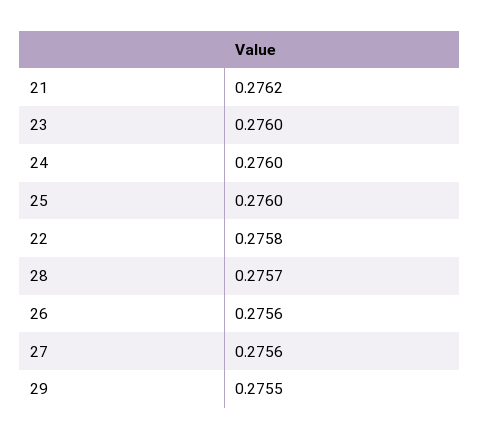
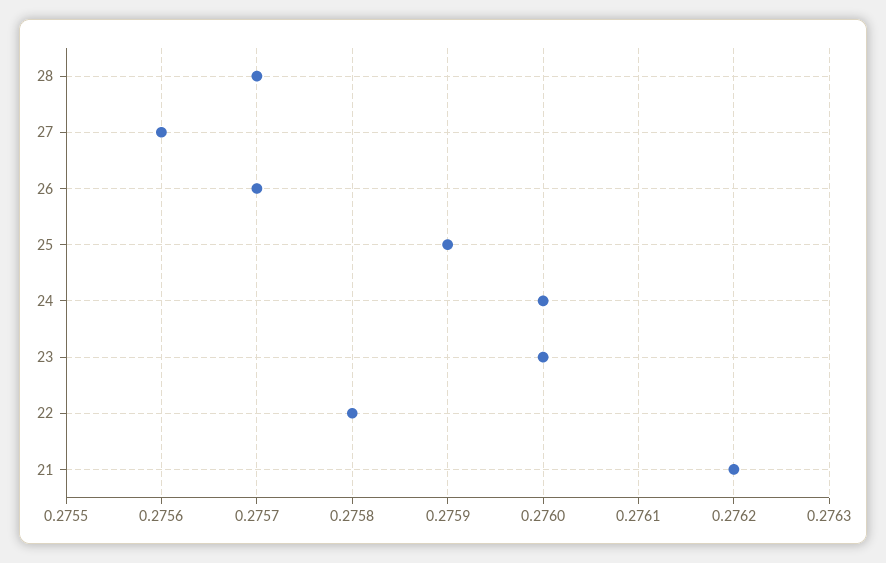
25: 0.276 -> 0.2759
26: 0.2756 -> 0.2757
29: 0.2755 -> none

